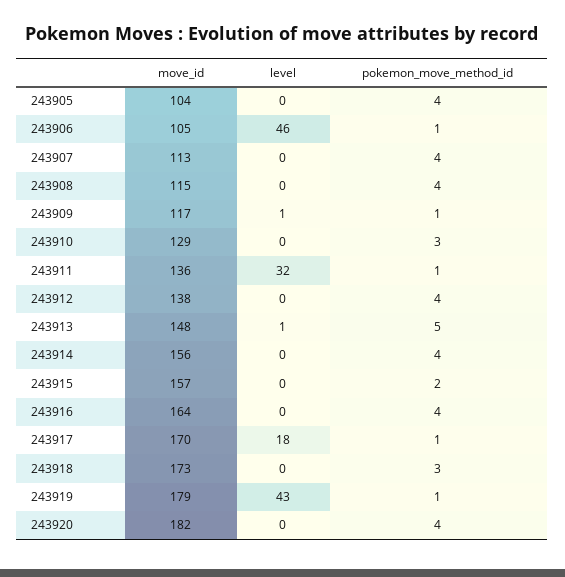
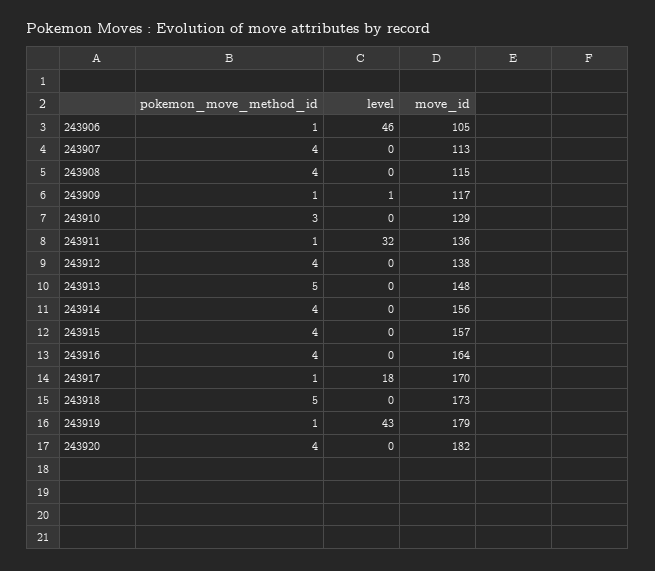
move_id, 243905: 104 -> none
level, 243905: 0 -> none
pokemon_move_method_id, 243905: 4 -> none
level, 243913: 1 -> 0
pokemon_move_method_id, 243915: 2 -> 4
pokemon_move_method_id, 243918: 3 -> 5

